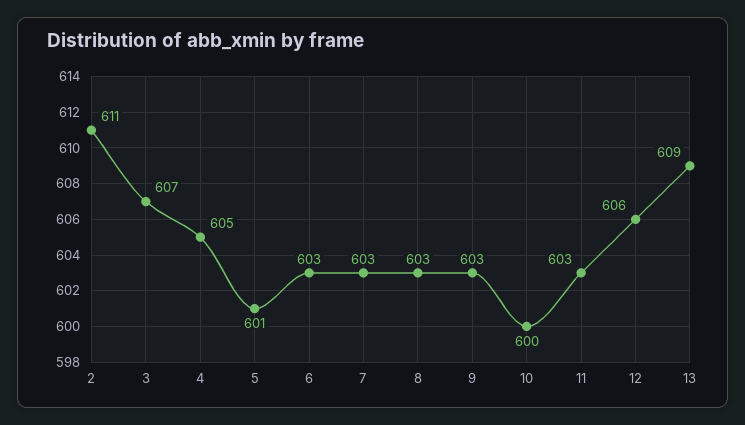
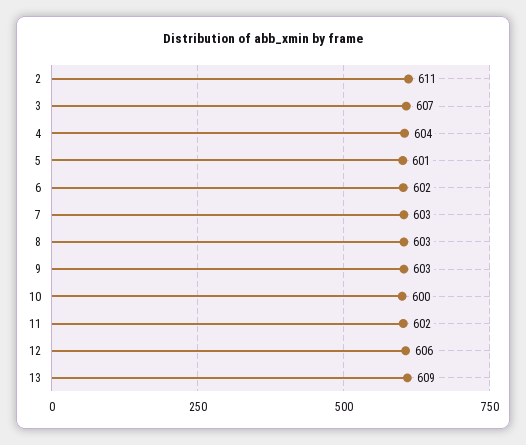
4: 605 -> 604
6: 603 -> 602
11: 603 -> 602

